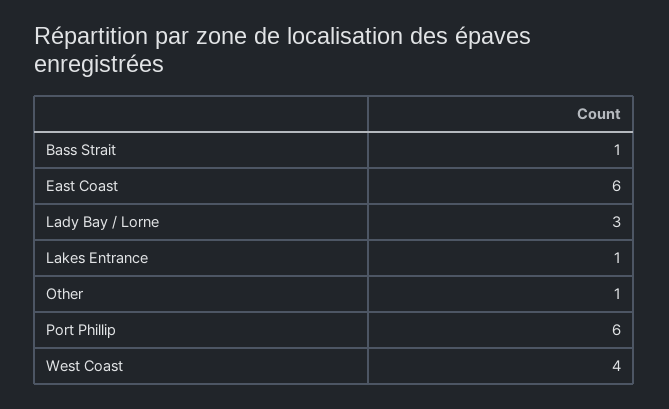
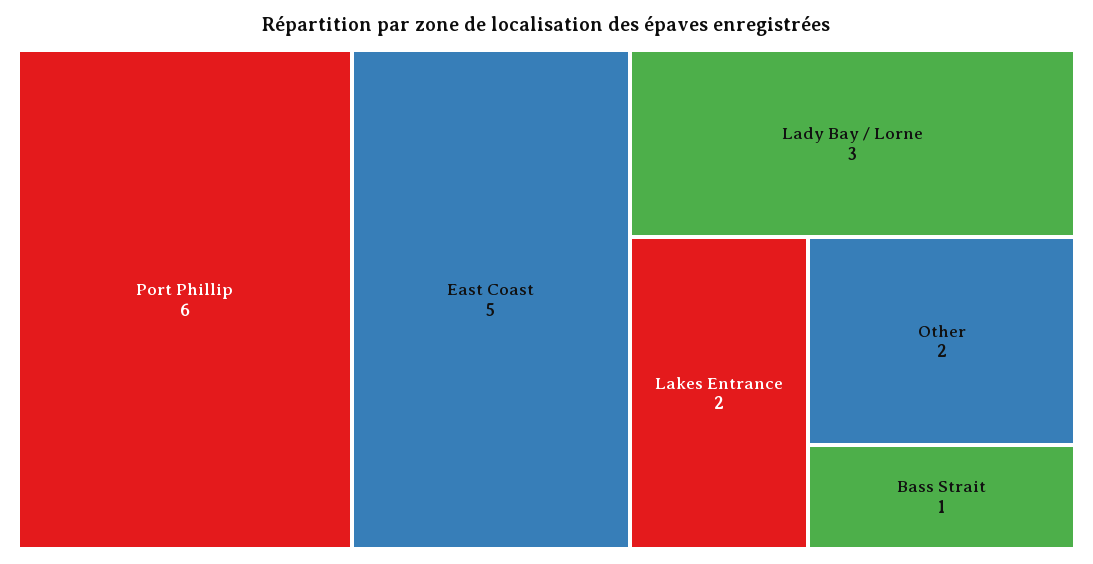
East Coast: 6 -> 5
Lakes Entrance: 1 -> 2
Other: 1 -> 2
West Coast: 4 -> none

